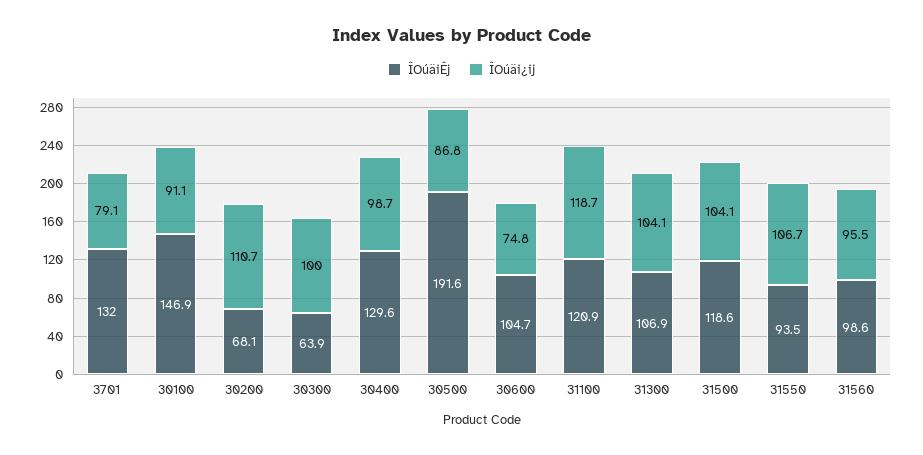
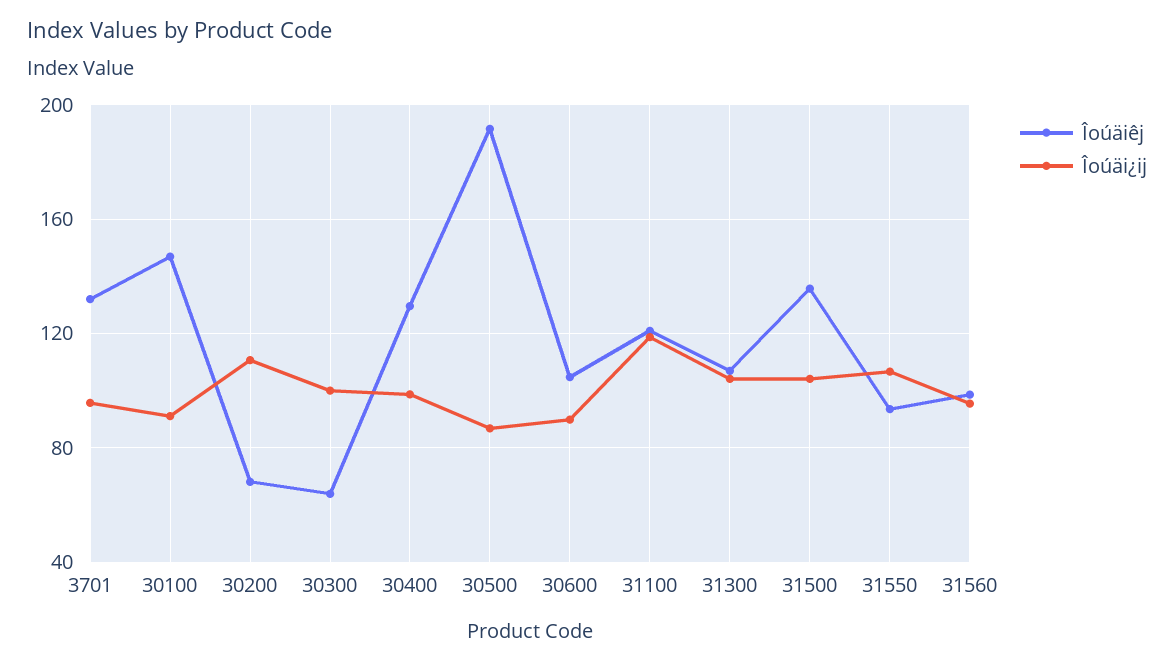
ÎOúäi¿ij, 3701: 79.1 -> 95
ÎOúäi¿ij, 30600: 74.8 -> 90
ÎOúäiÊj, 31500: 118.6 -> 135

